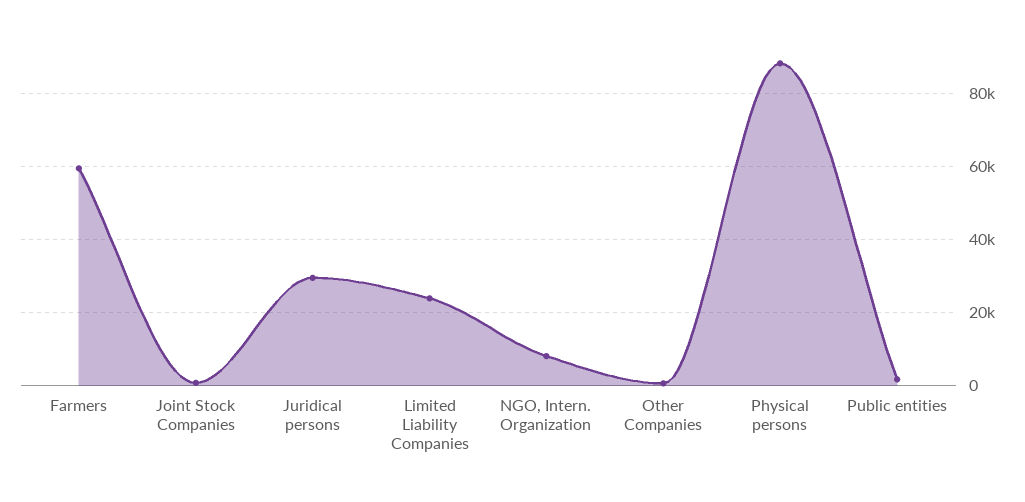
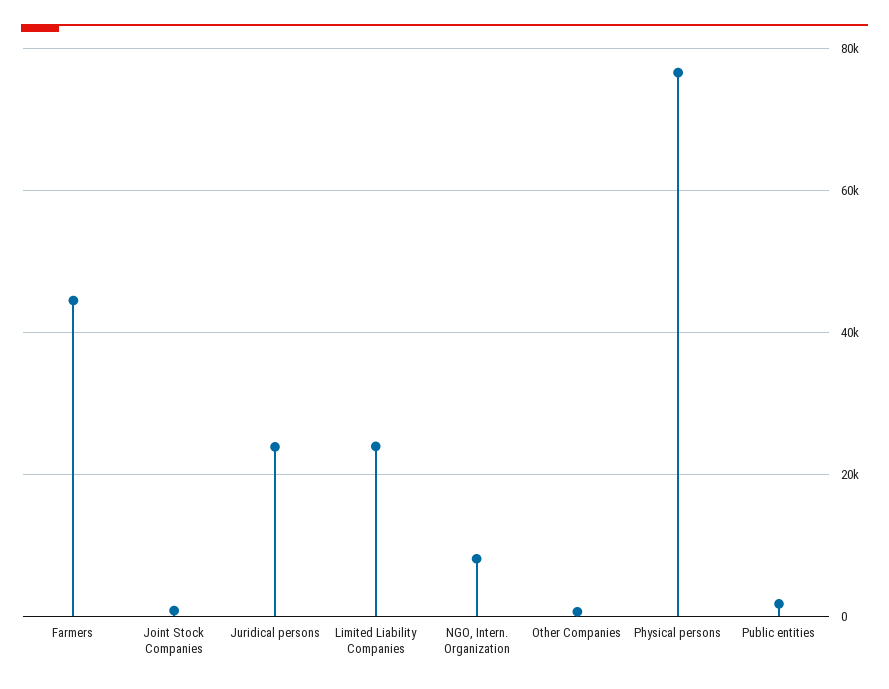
Farmers: 60000 -> 44000
Juridical persons: 30000 -> 24000
Physical persons: 88000 -> 76000

